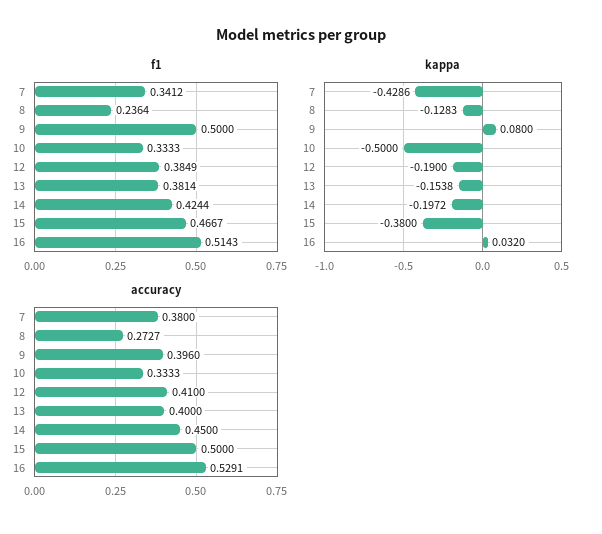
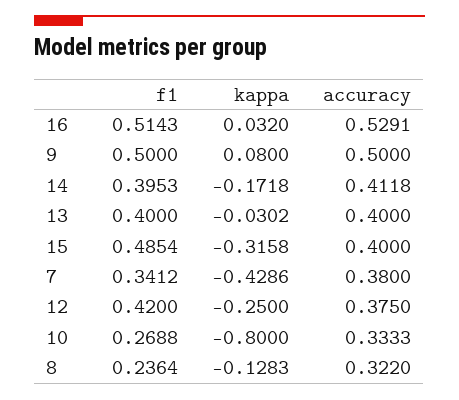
f1, 10: 0.3333 -> 0.2688
f1, 12: 0.3849 -> 0.42
f1, 13: 0.3814 -> 0.4
f1, 14: 0.4244 -> 0.3953
f1, 15: 0.4667 -> 0.4854
kappa, 10: -0.5 -> -0.8
kappa, 12: -0.19 -> -0.25
kappa, 13: -0.1538 -> -0.0302
kappa, 14: -0.1972 -> -0.1718
kappa, 15: -0.38 -> -0.3158
accuracy, 8: 0.2727 -> 0.322
accuracy, 9: 0.396 -> 0.5
accuracy, 12: 0.41 -> 0.375
accuracy, 14: 0.45 -> 0.4118
accuracy, 15: 0.5 -> 0.4

